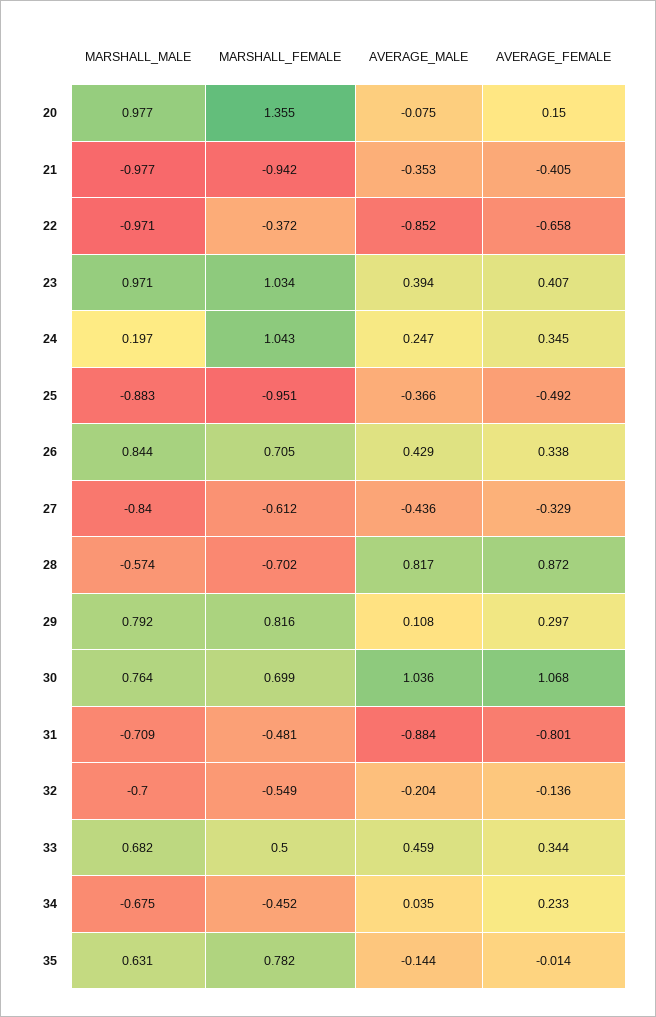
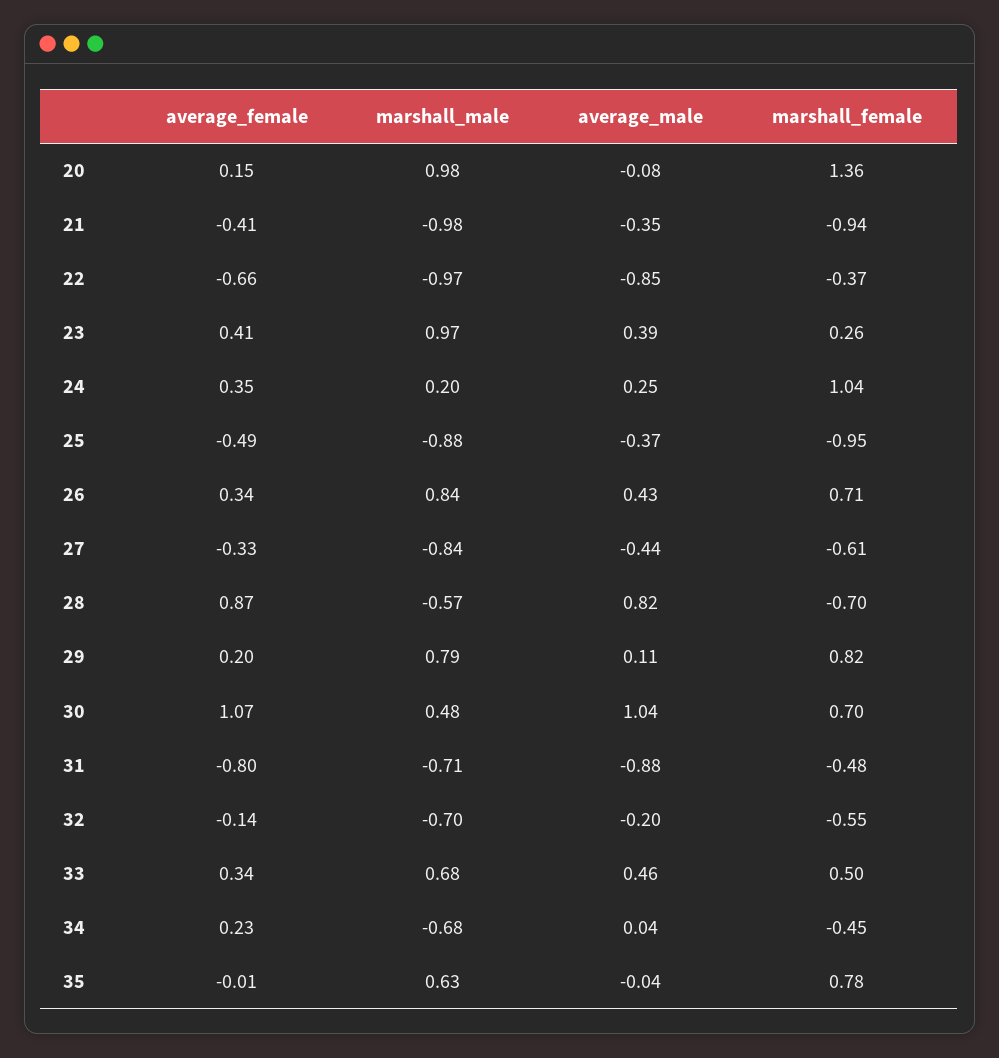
MARSHALL_FEMALE, 23: 1.034 -> 0.26
AVERAGE_FEMALE, 29: 0.297 -> 0.2
MARSHALL_MALE, 30: 0.764 -> 0.48
AVERAGE_MALE, 35: -0.144 -> -0.04

